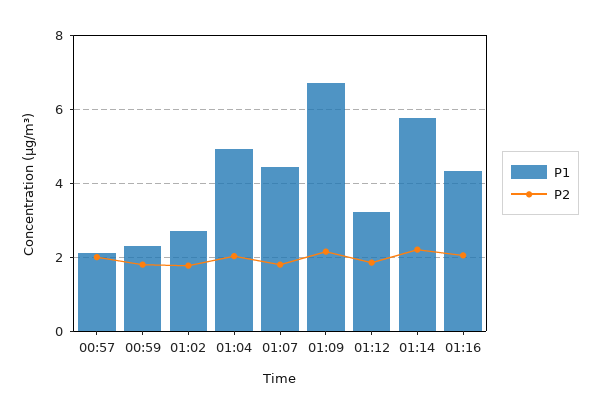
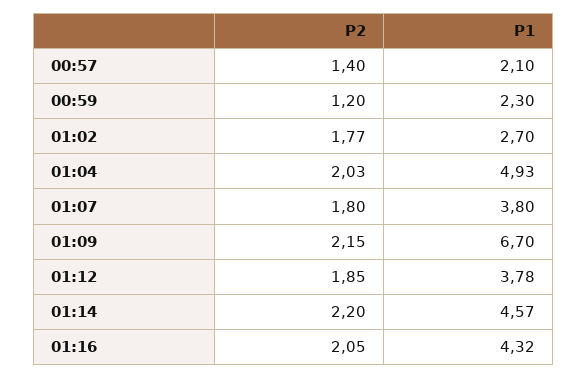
P2, 00:57: 2 -> 1.4
P2, 00:59: 1.8 -> 1.2
P1, 01:07: 4.4 -> 3.8
P1, 01:12: 3.2 -> 3.78
P1, 01:14: 5.8 -> 4.57

